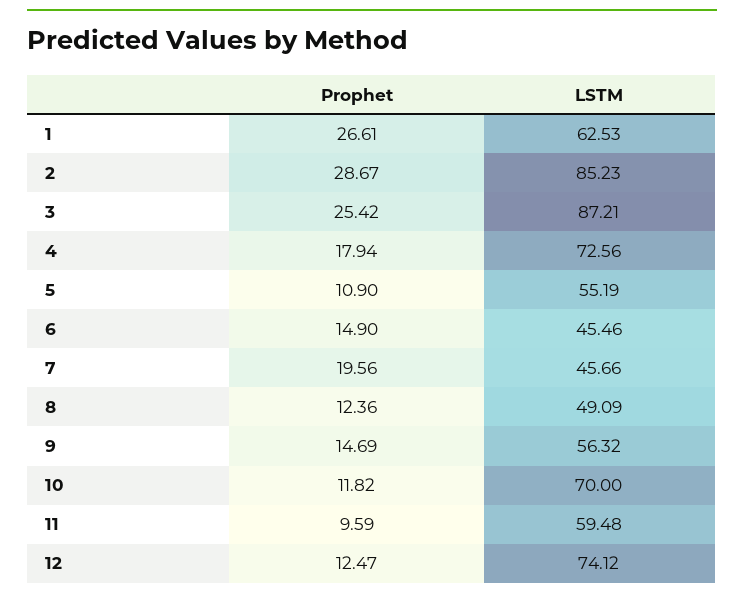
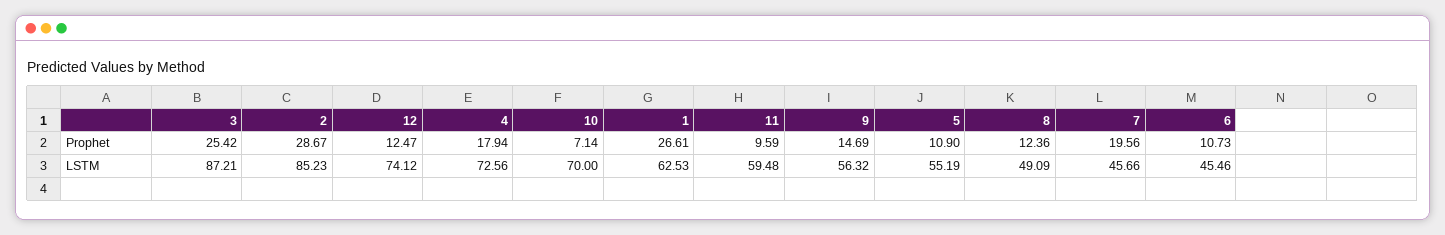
Prophet, 6: 14.9 -> 10.73
Prophet, 10: 11.82 -> 7.14

